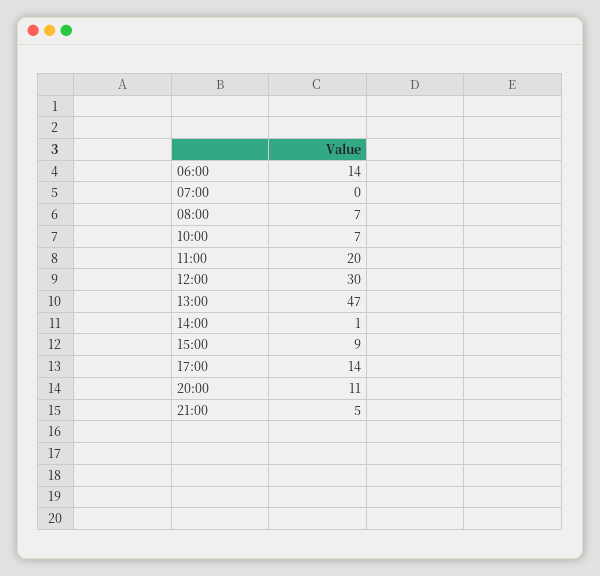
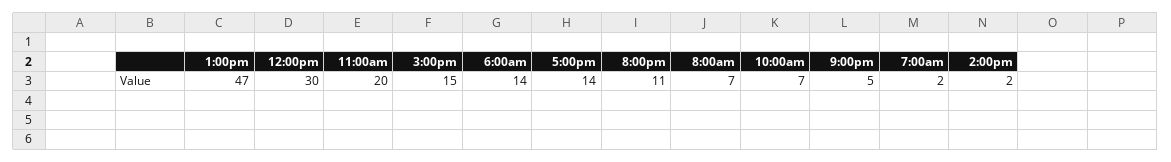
07:00: 0 -> 2
14:00: 1 -> 2
15:00: 9 -> 15

